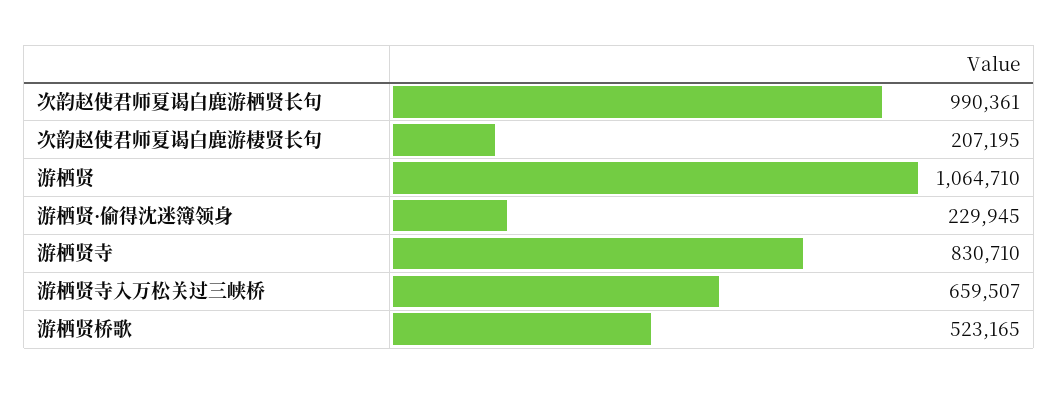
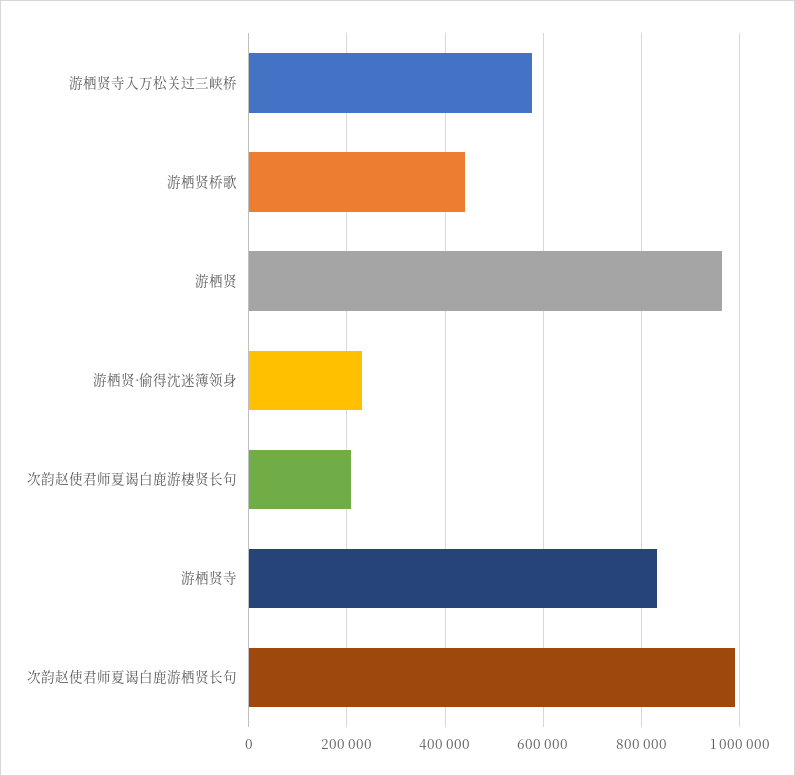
游栖贤: 1064710 -> 960000
游栖贤寺入万松关过三峡桥: 659507 -> 580000
游栖贤桥歌: 523165 -> 440000

